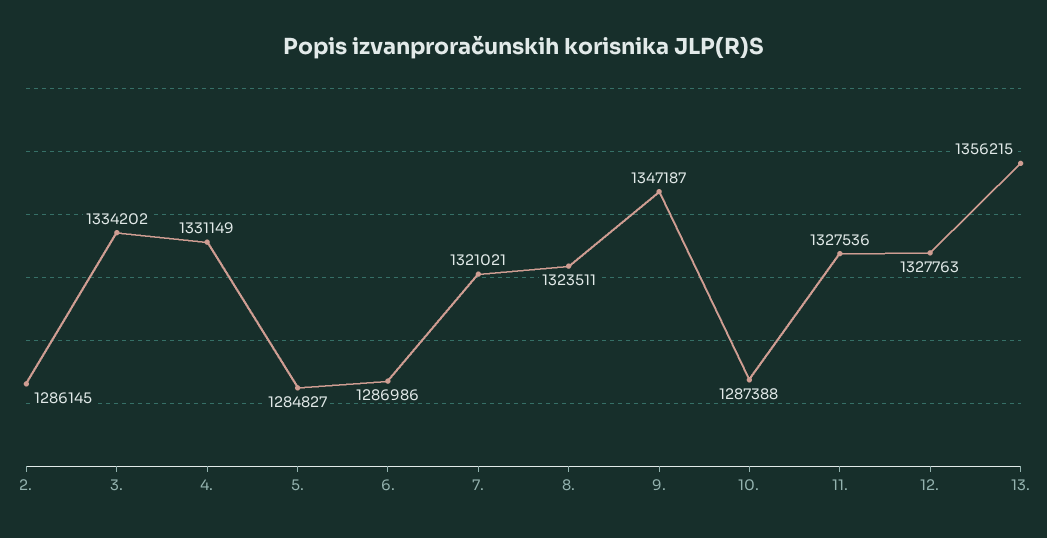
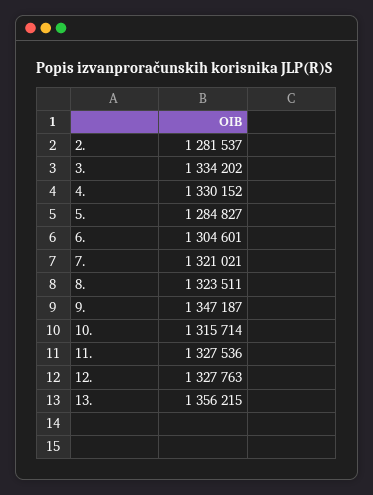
2.: 1286145 -> 1281537
4.: 1331149 -> 1330152
6.: 1286986 -> 1304601
10.: 1287388 -> 1315714

